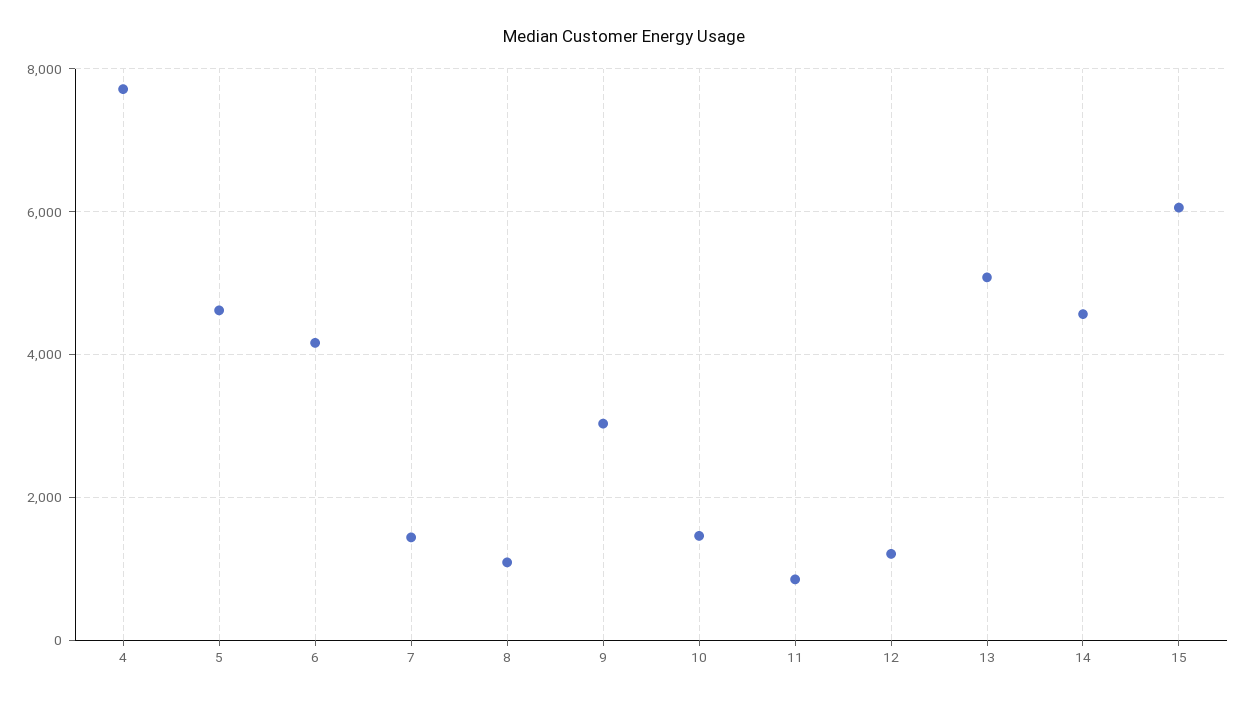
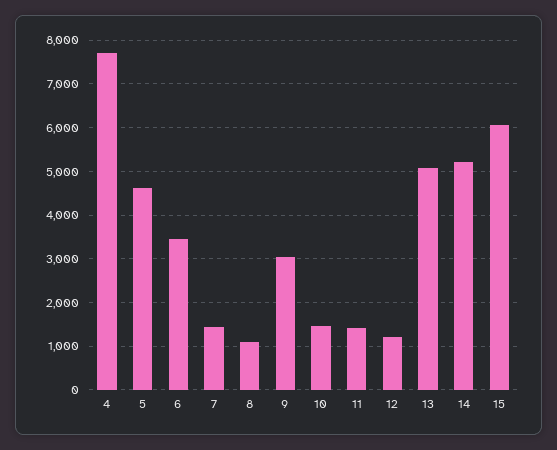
6: 4200 -> 3400
11: 800 -> 1400
14: 4600 -> 5200

